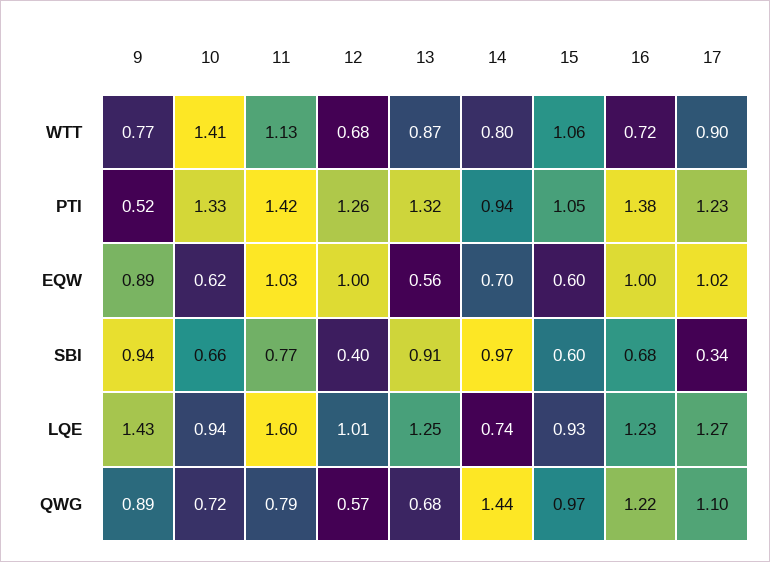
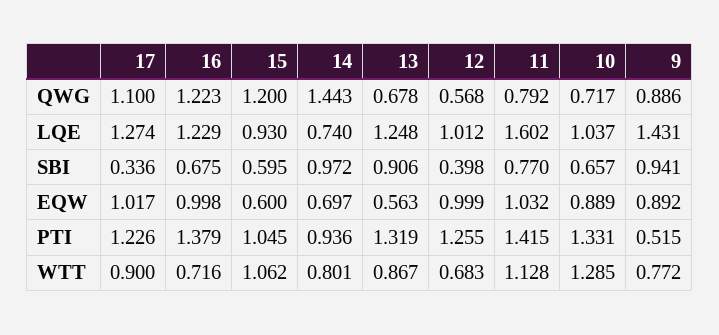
10, WTT: 1.41 -> 1.285
10, EQW: 0.62 -> 0.889
10, LQE: 0.94 -> 1.037
15, QWG: 0.97 -> 1.2

